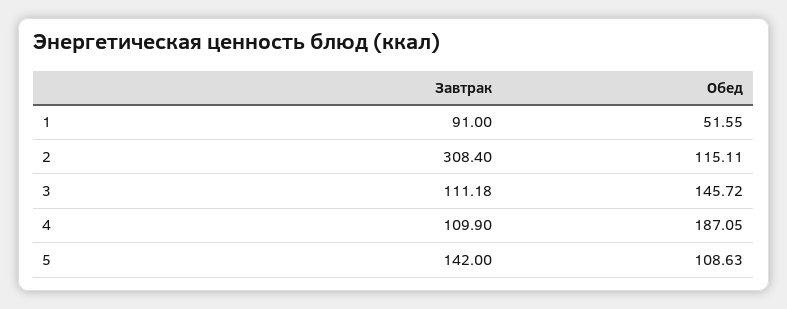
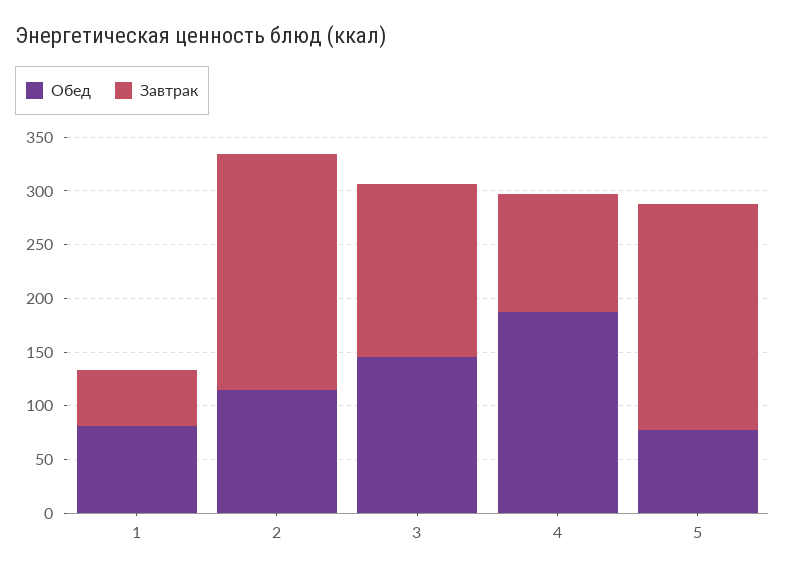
Завтрак, 1: 91 -> 50
Обед, 1: 51.55 -> 80
Завтрак, 2: 308.4 -> 220
Завтрак, 3: 111.18 -> 160
Завтрак, 5: 142 -> 210
Обед, 5: 108.63 -> 80

